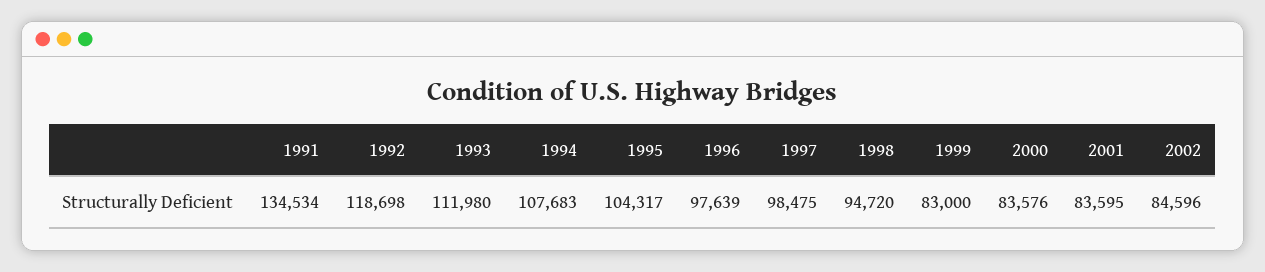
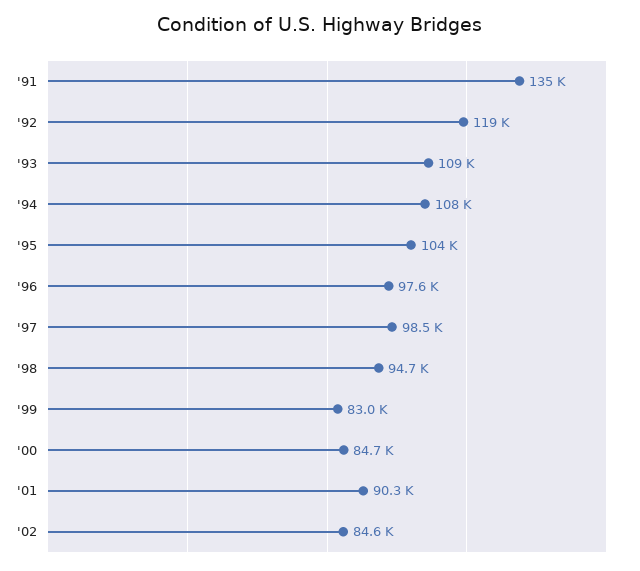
1993: 111980 -> 109000
2000: 83576 -> 84700
2001: 83595 -> 90300

